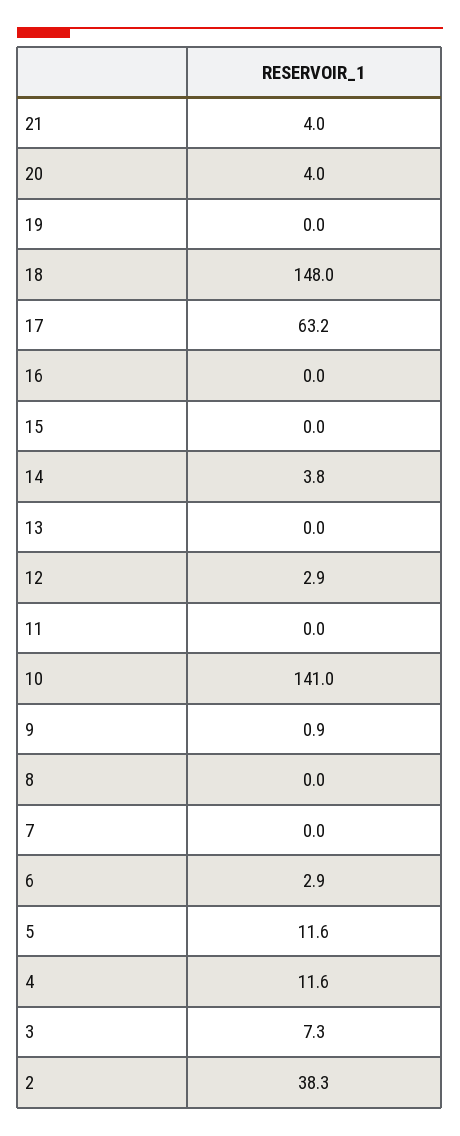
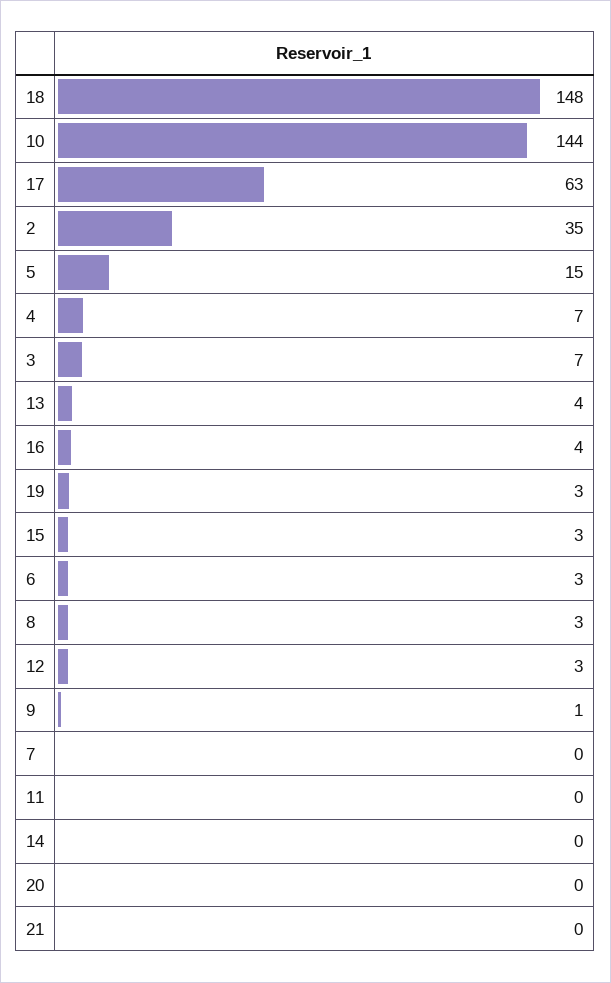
21: 4 -> 0
20: 4 -> 0
19: 0 -> 3
16: 0 -> 4
15: 0 -> 3
14: 3.8 -> 0
13: 0 -> 4
10: 141 -> 144
8: 0 -> 3
5: 11.6 -> 15
4: 11.6 -> 7
2: 38.3 -> 35

